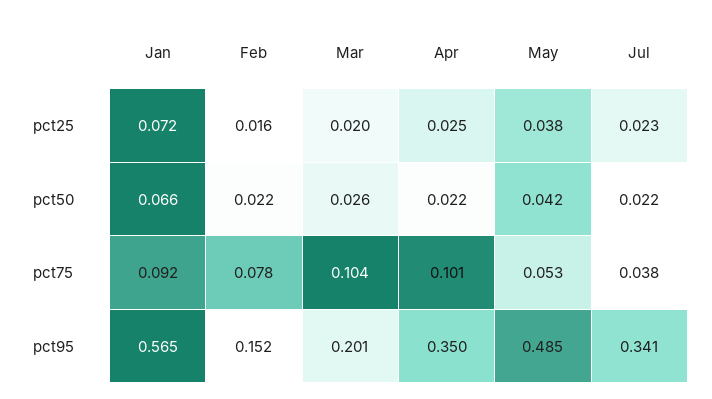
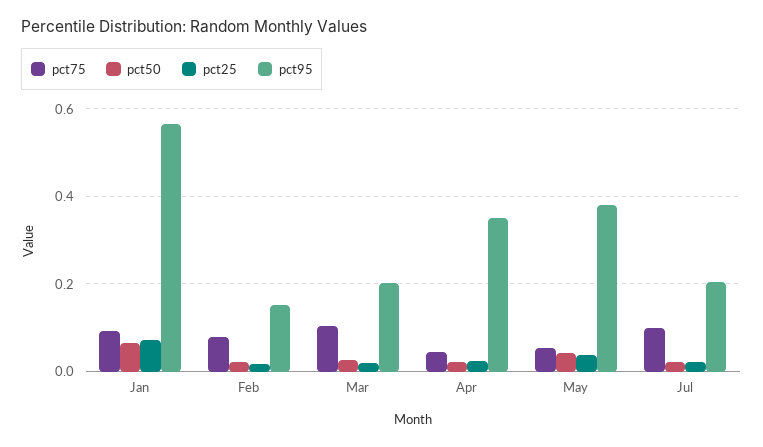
pct75, Apr: 0.101 -> 0.04
pct75, Jul: 0.038 -> 0.1
pct95, May: 0.485 -> 0.38
pct95, Jul: 0.341 -> 0.2

